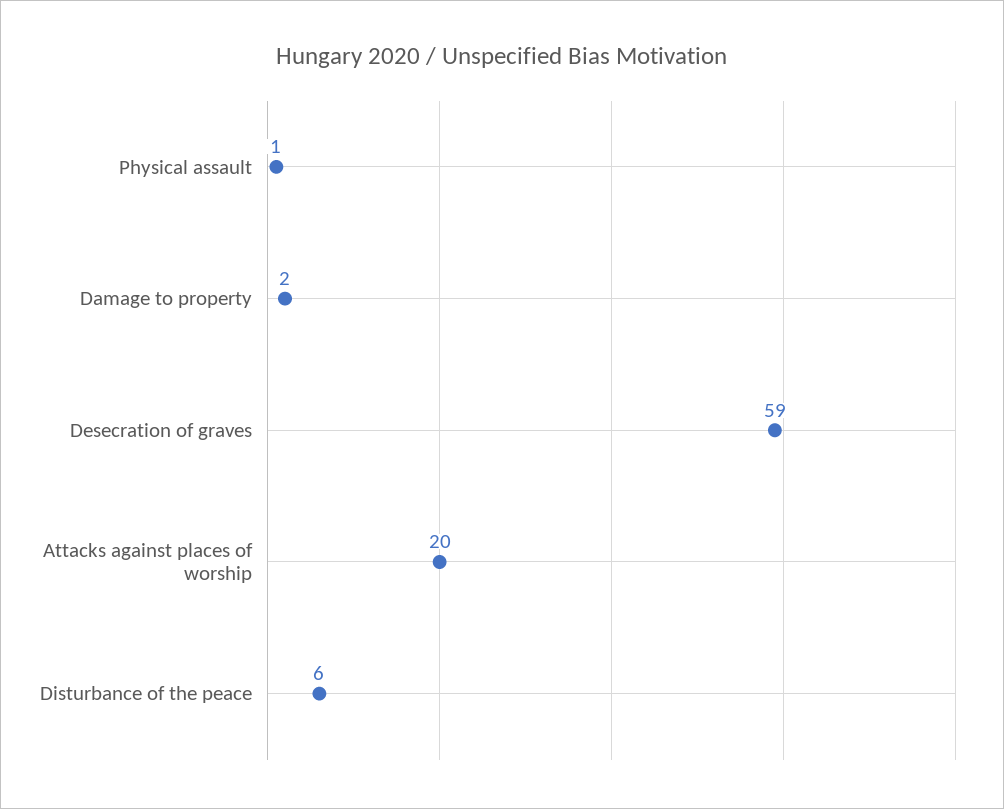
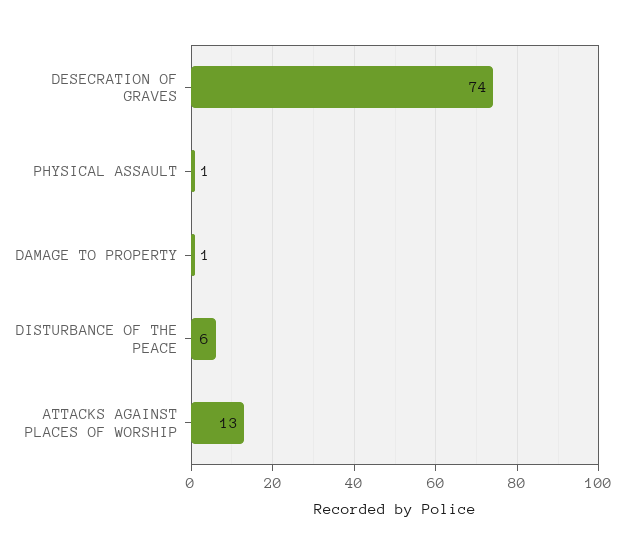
Damage to property: 2 -> 1
Desecration of graves: 59 -> 74
Attacks against places of worship: 20 -> 13

